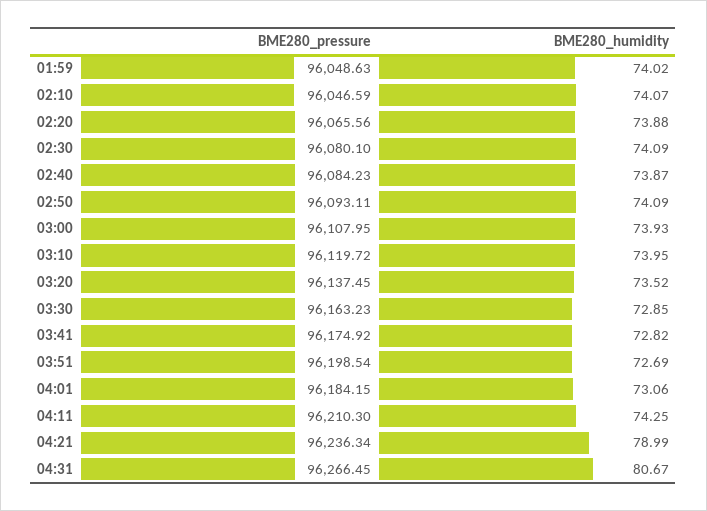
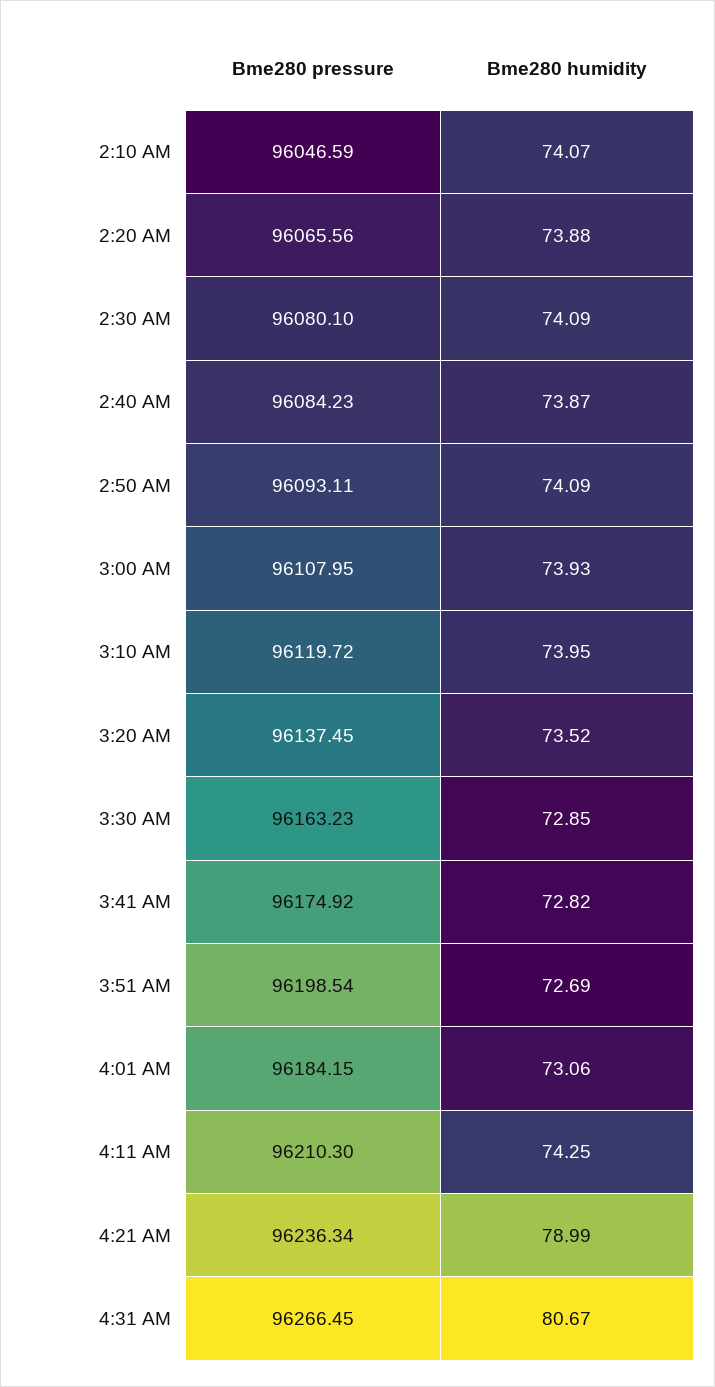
BME280_pressure, 01:59: 96048.63 -> none
BME280_humidity, 01:59: 74.02 -> none

